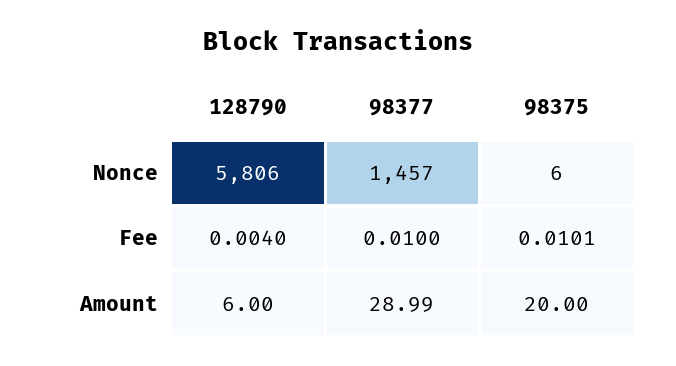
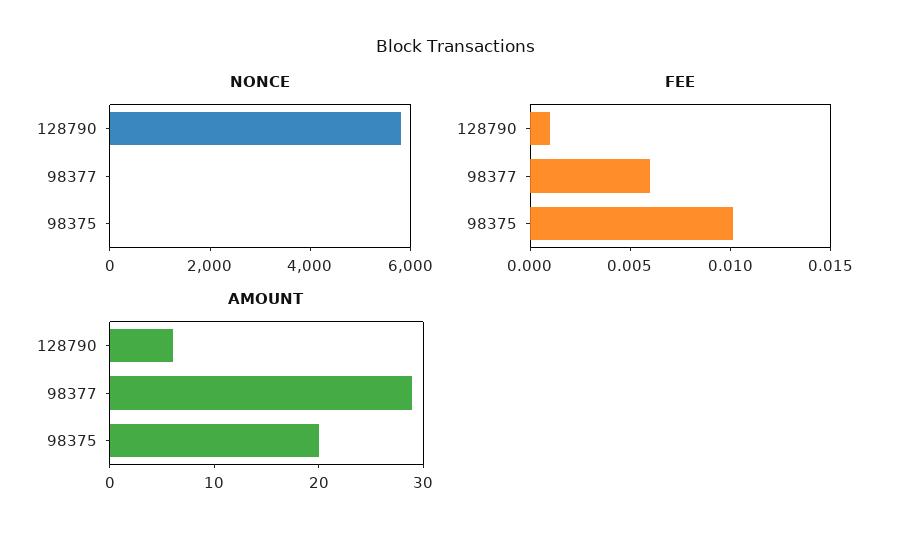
Nonce, 98377: 1457 -> 0
Fee, 128790: 0.004 -> 0.001
Fee, 98377: 0.01 -> 0.006

